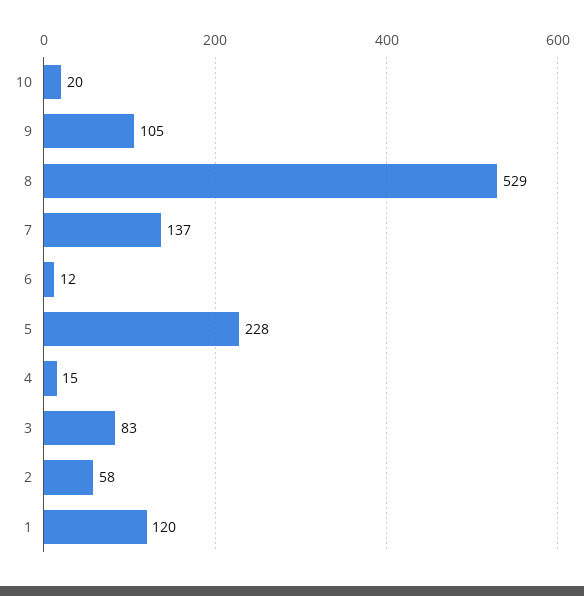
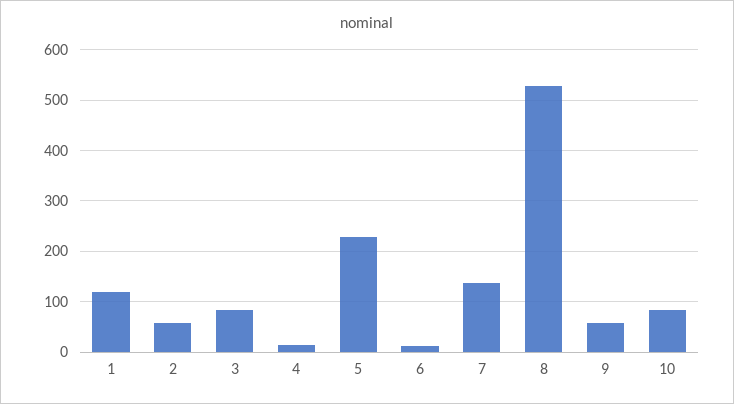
10: 20 -> 80
9: 105 -> 60

